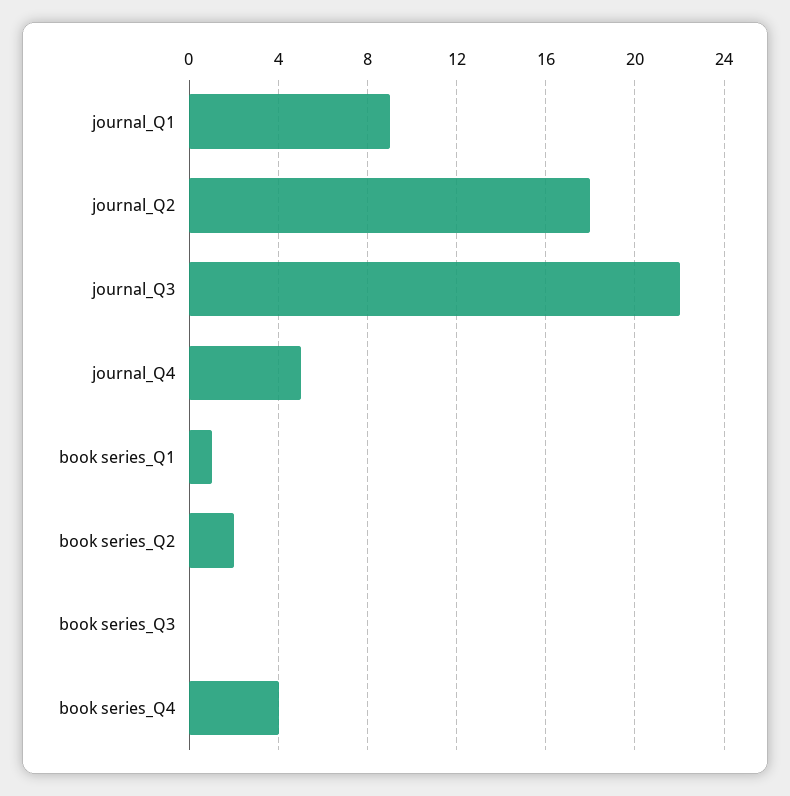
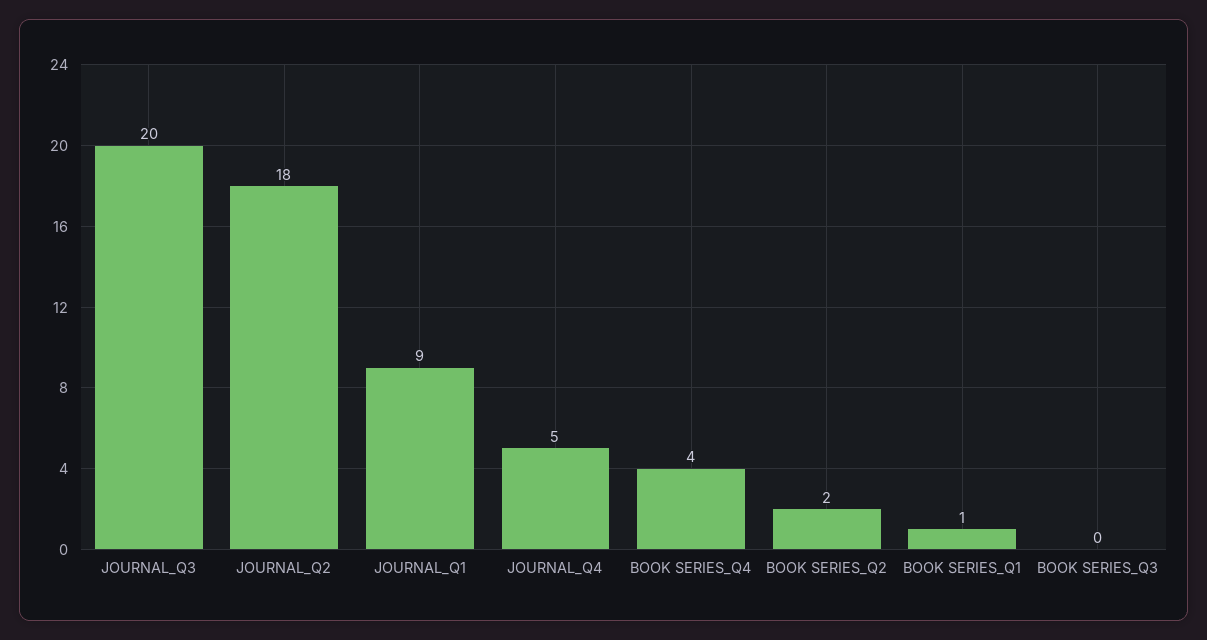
journal_Q3: 22 -> 20

